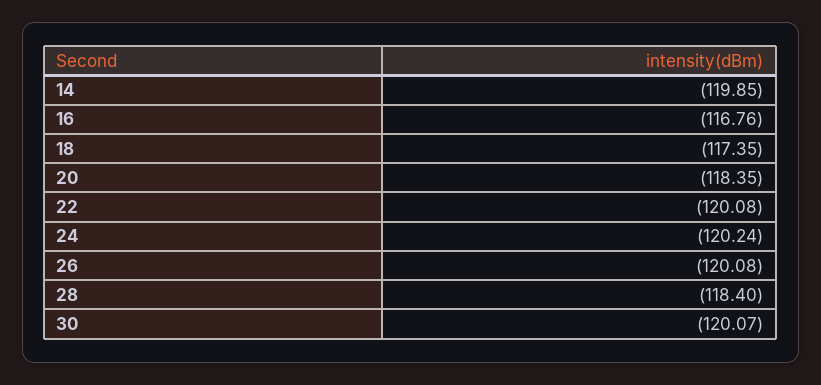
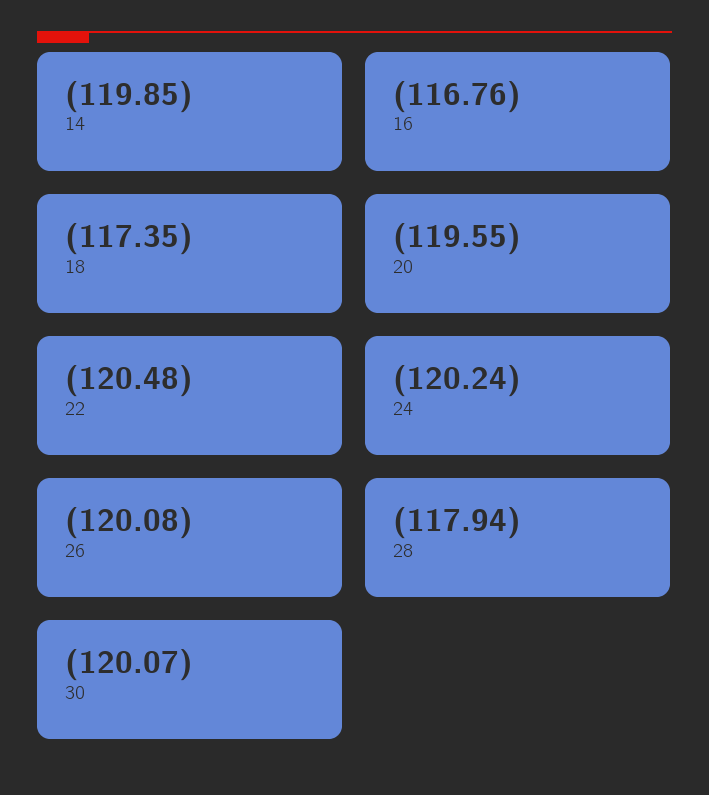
20: -118.35 -> -119.55
22: -120.08 -> -120.48
28: -118.4 -> -117.94

